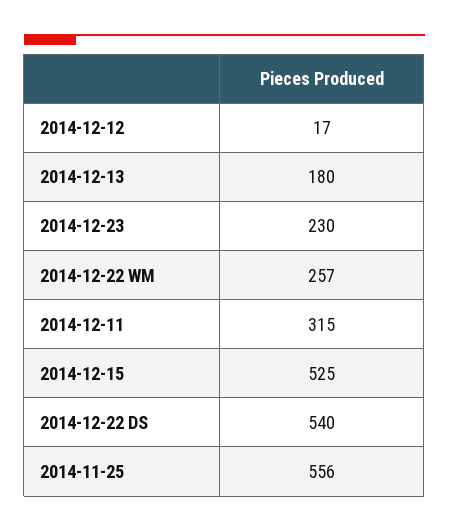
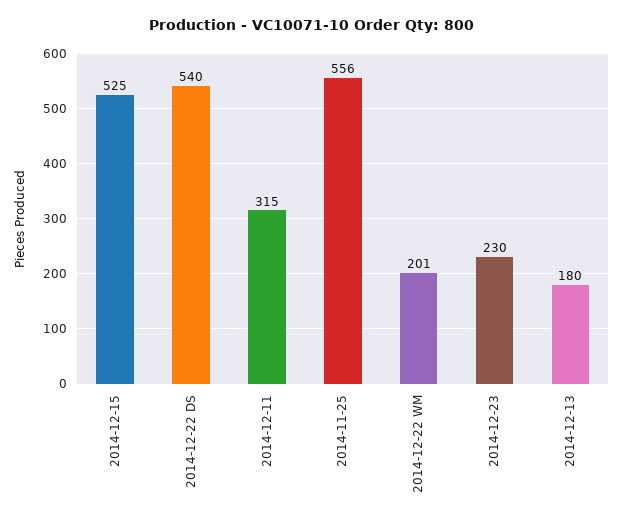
2014-12-12: 17 -> none
2014-12-22 WM: 257 -> 201

